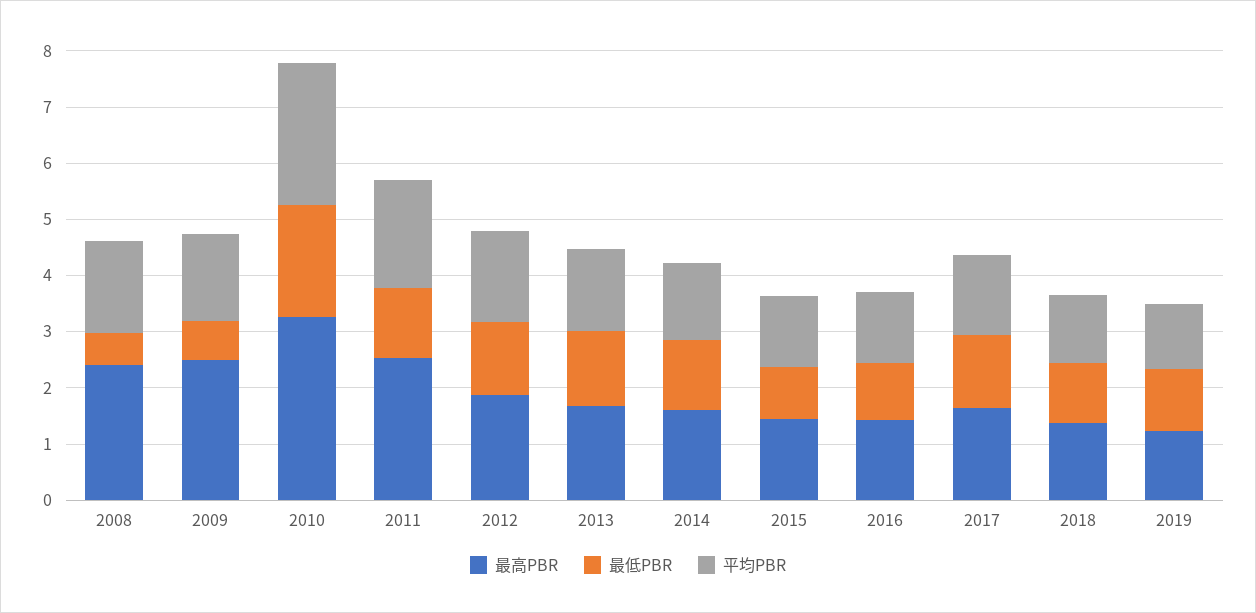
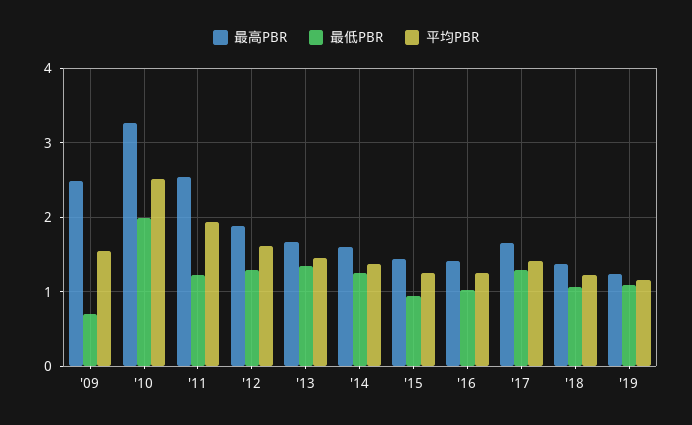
最高PBR, 2008: 2.4 -> none
最低PBR, 2008: 0.6 -> none
平均PBR, 2008: 1.6 -> none

